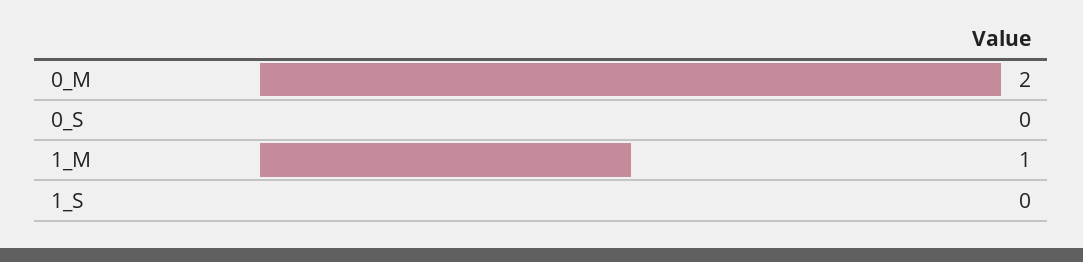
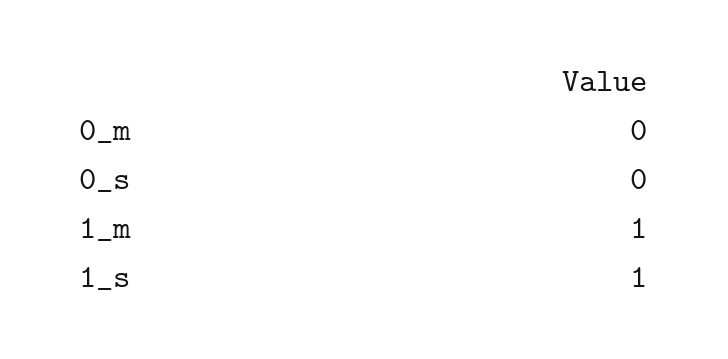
0_M: 2 -> 0
1_S: 0 -> 1

